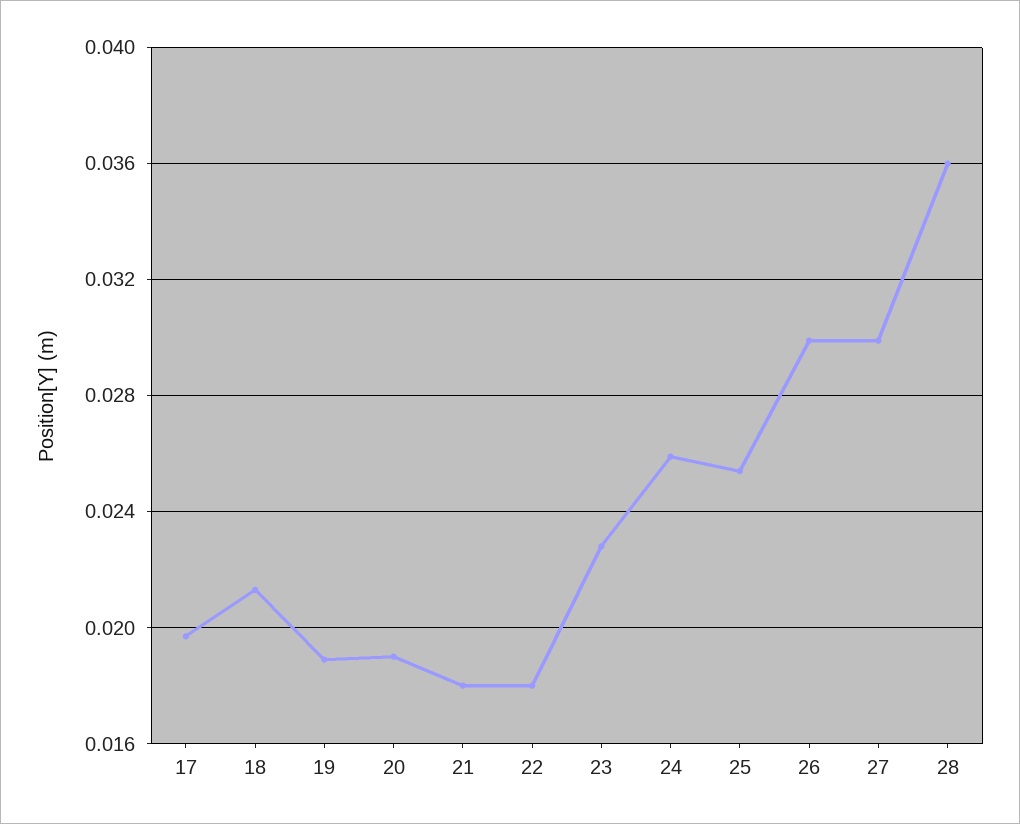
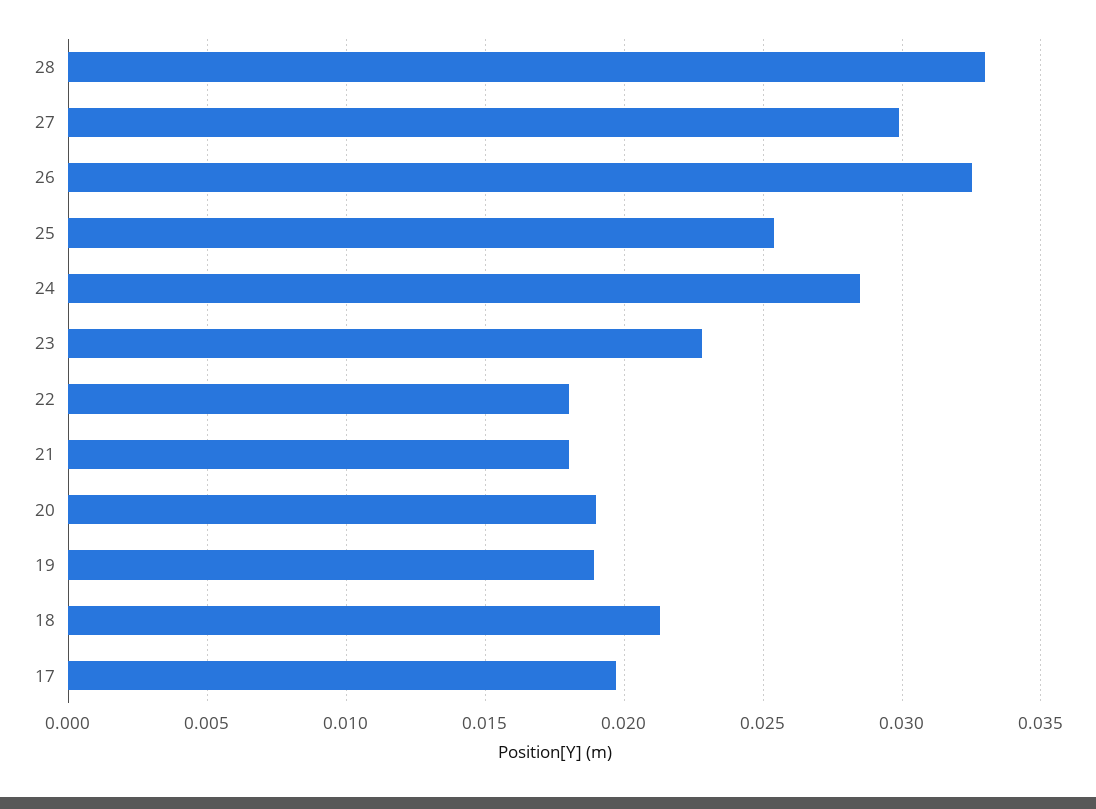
24: 0.026 -> 0.0285
26: 0.03 -> 0.0325
28: 0.036 -> 0.033

